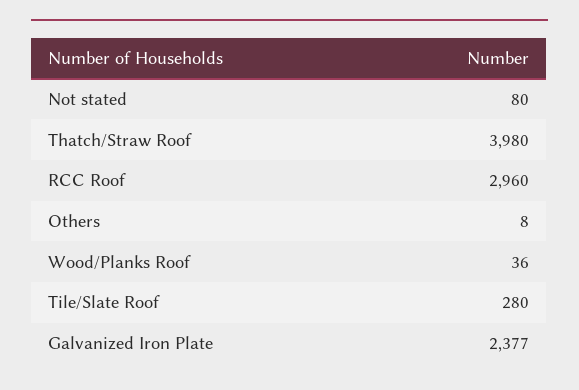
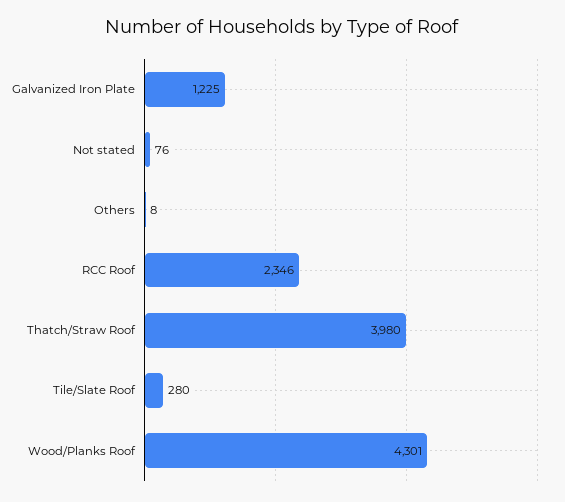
Not stated: 80 -> 76
RCC Roof: 2960 -> 2346
Wood/Planks Roof: 36 -> 4301
Galvanized Iron Plate: 2377 -> 1225

